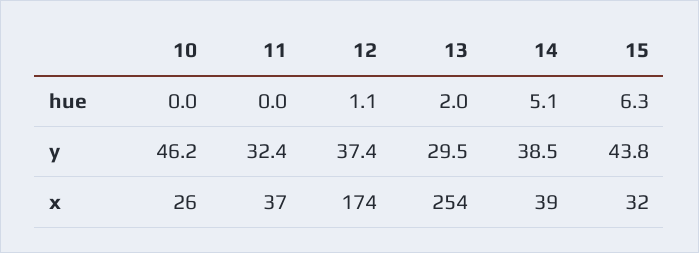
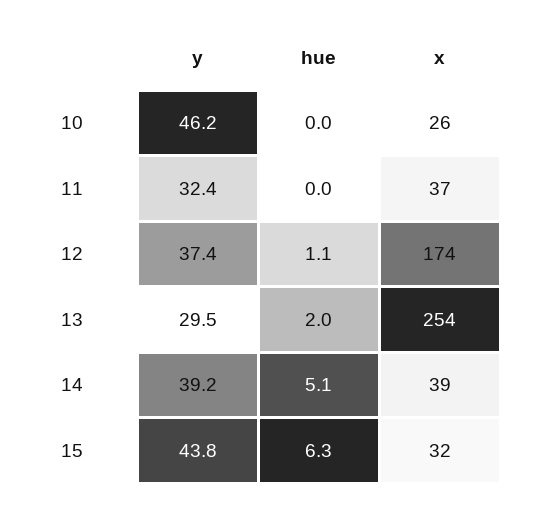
14, y: 38.5 -> 39.2

